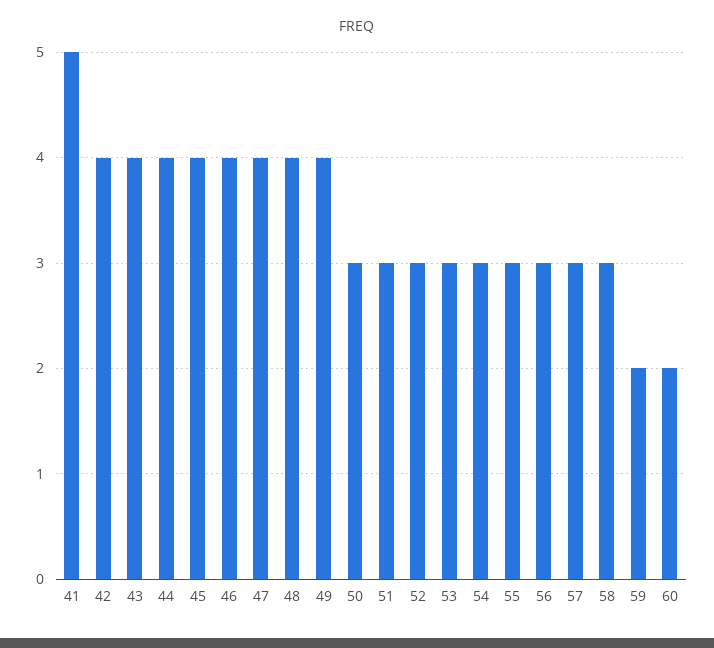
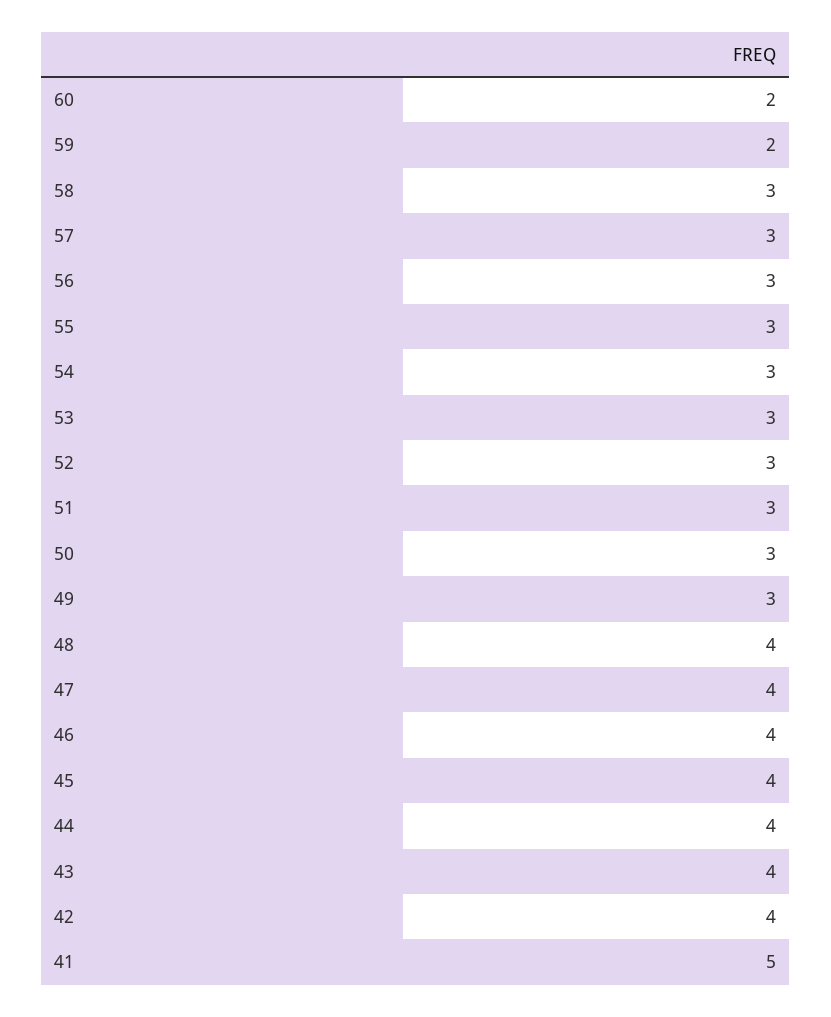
49: 4 -> 3

